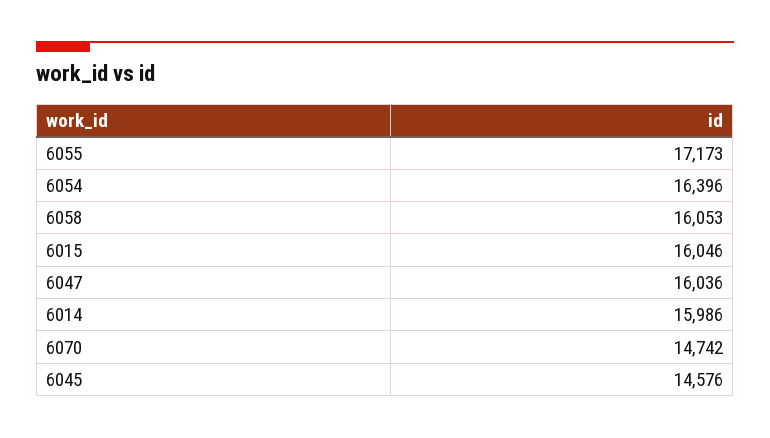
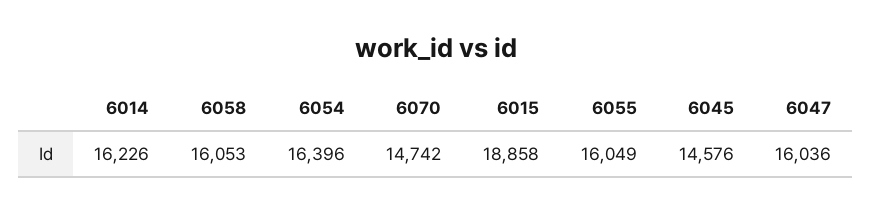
6055: 17173 -> 16049
6015: 16046 -> 18858
6014: 15986 -> 16226

